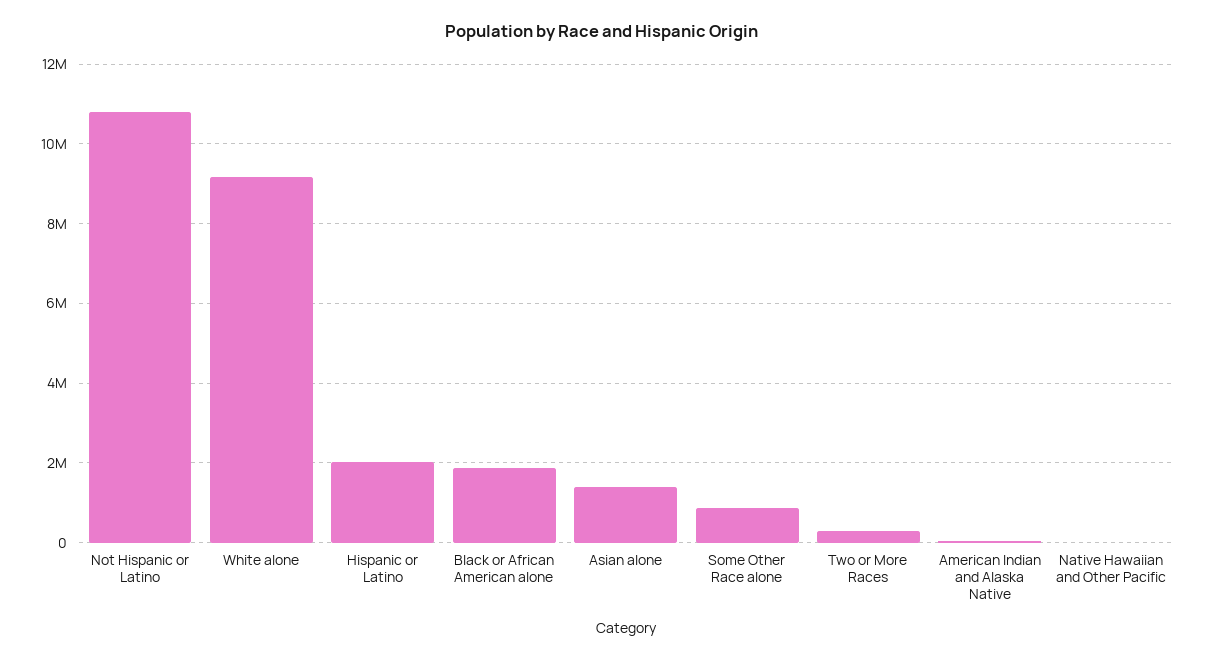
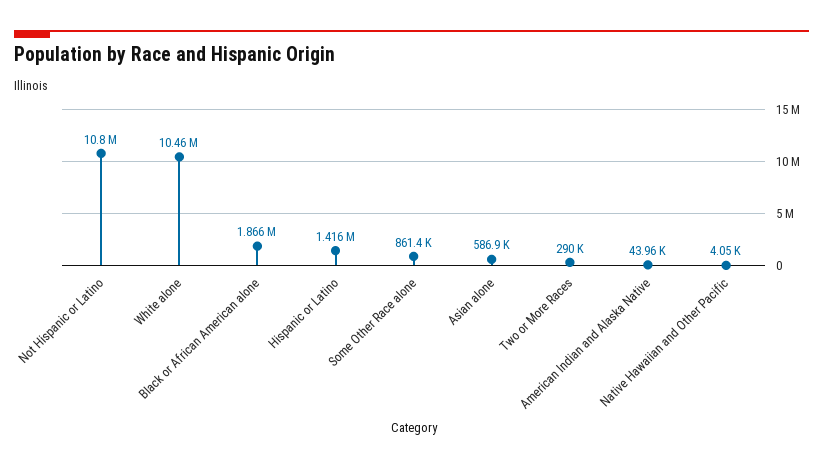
White alone: 9200000 -> 10460000
Hispanic or Latino: 2000000 -> 1416000
Asian alone: 1400000 -> 586900

